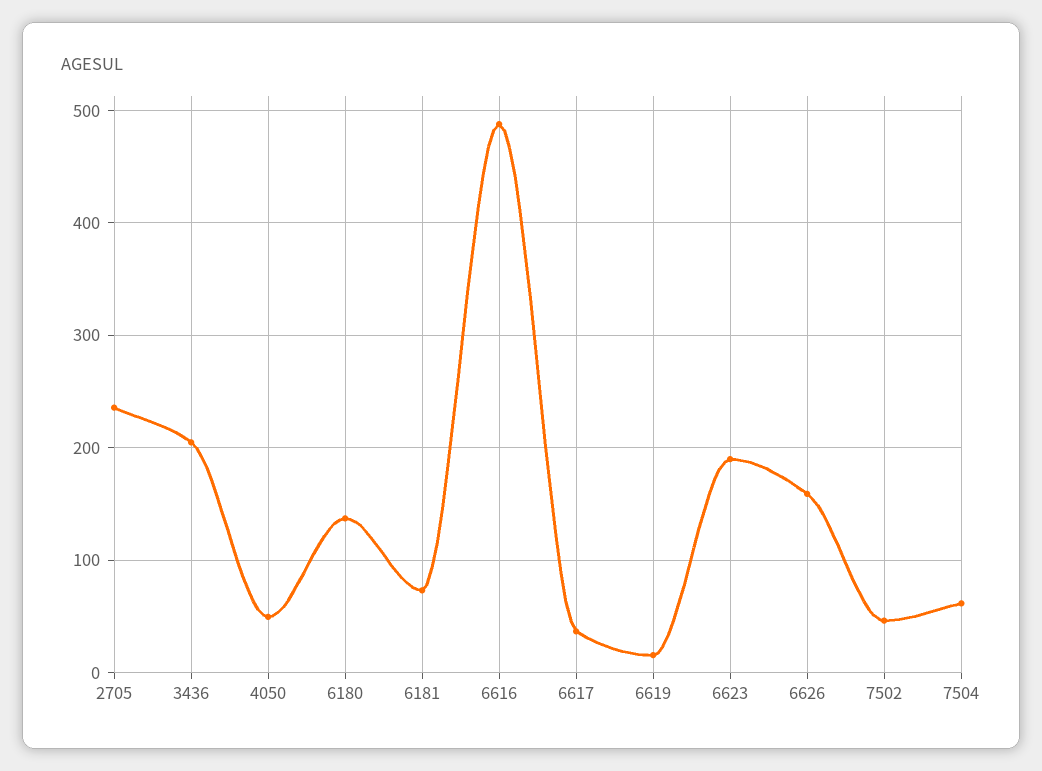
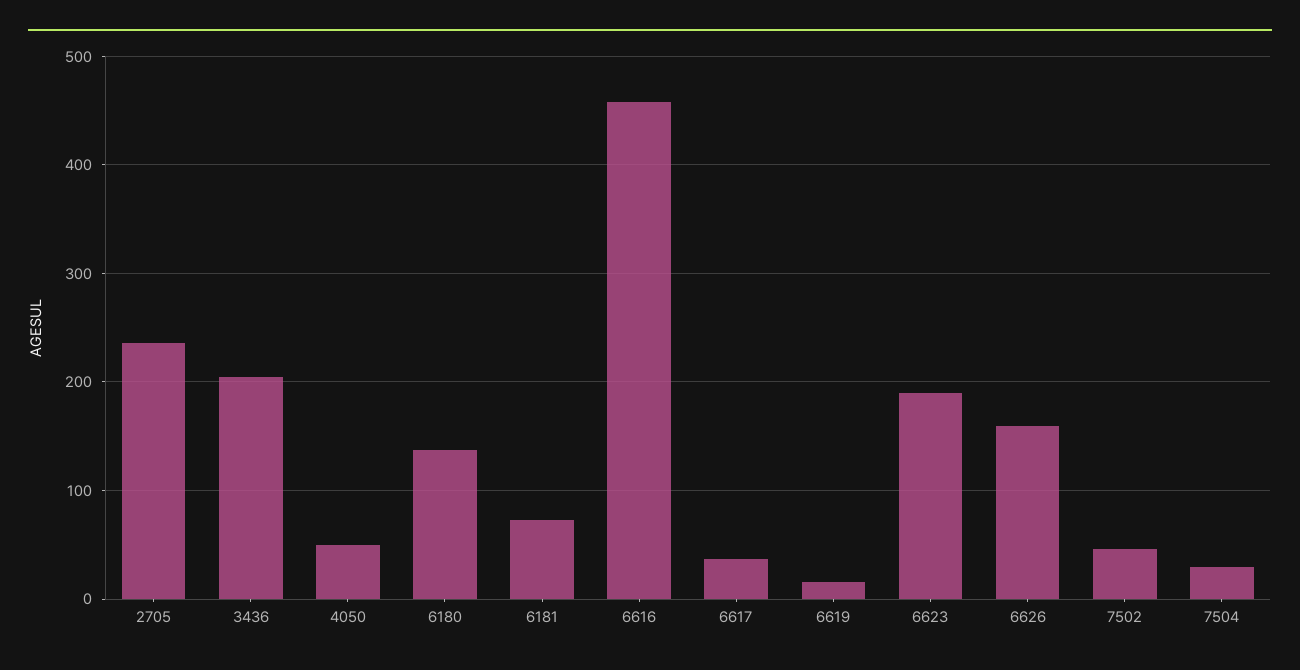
6616: 490 -> 460
7504: 60 -> 30

